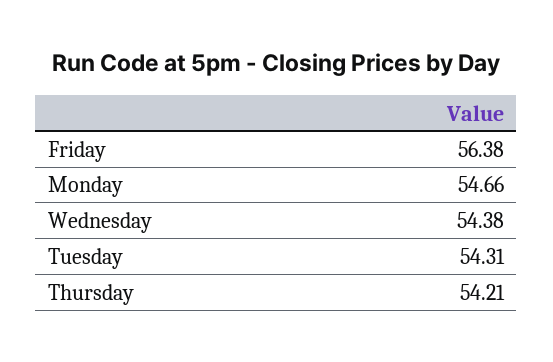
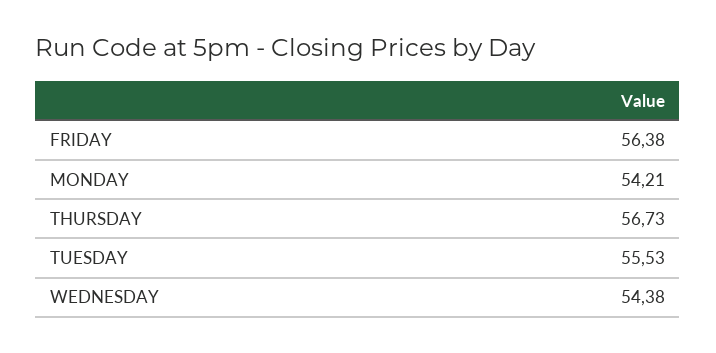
Monday: 54.66 -> 54.21
Tuesday: 54.31 -> 55.53
Thursday: 54.21 -> 56.73

